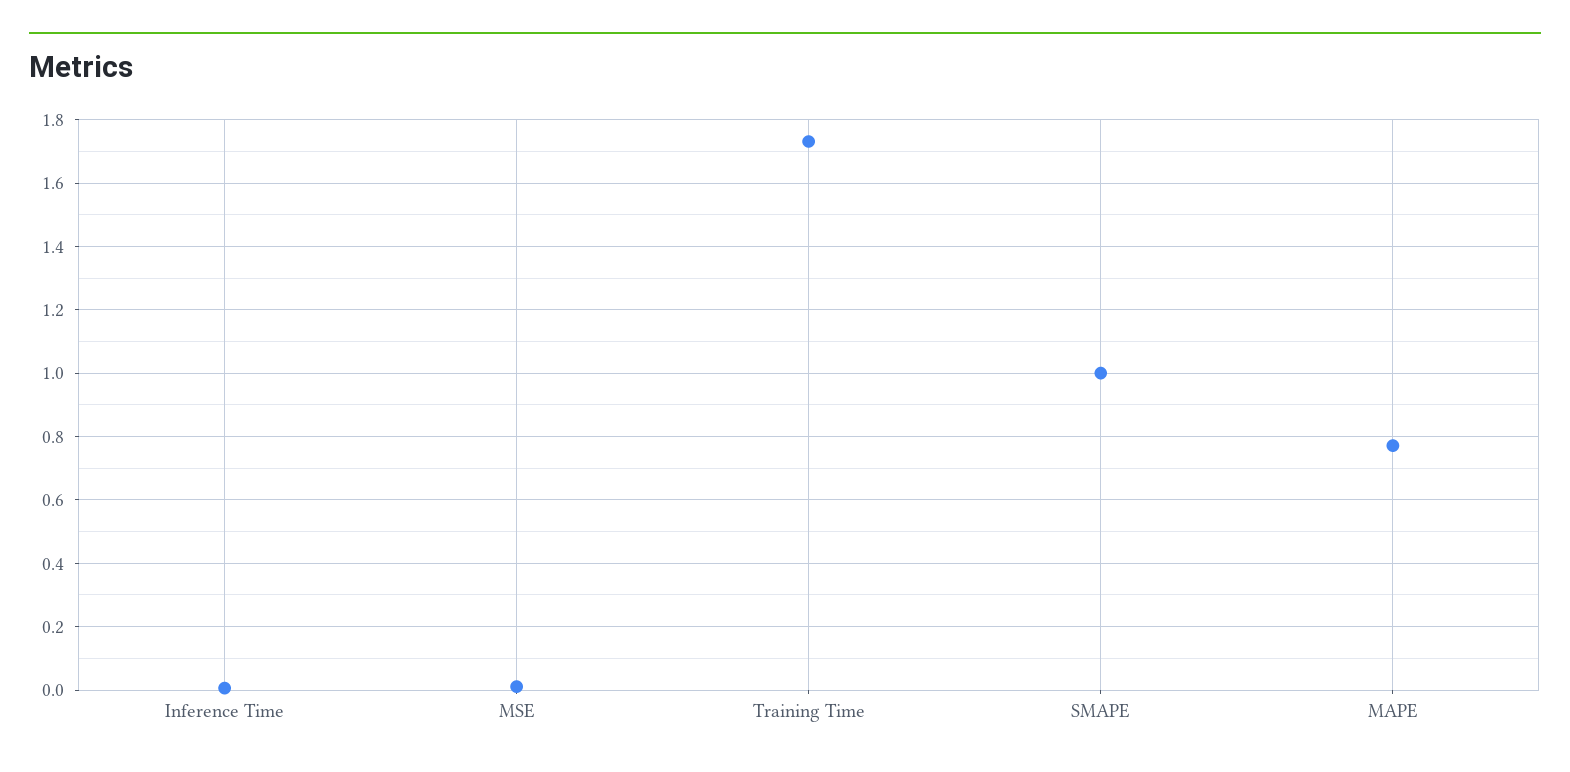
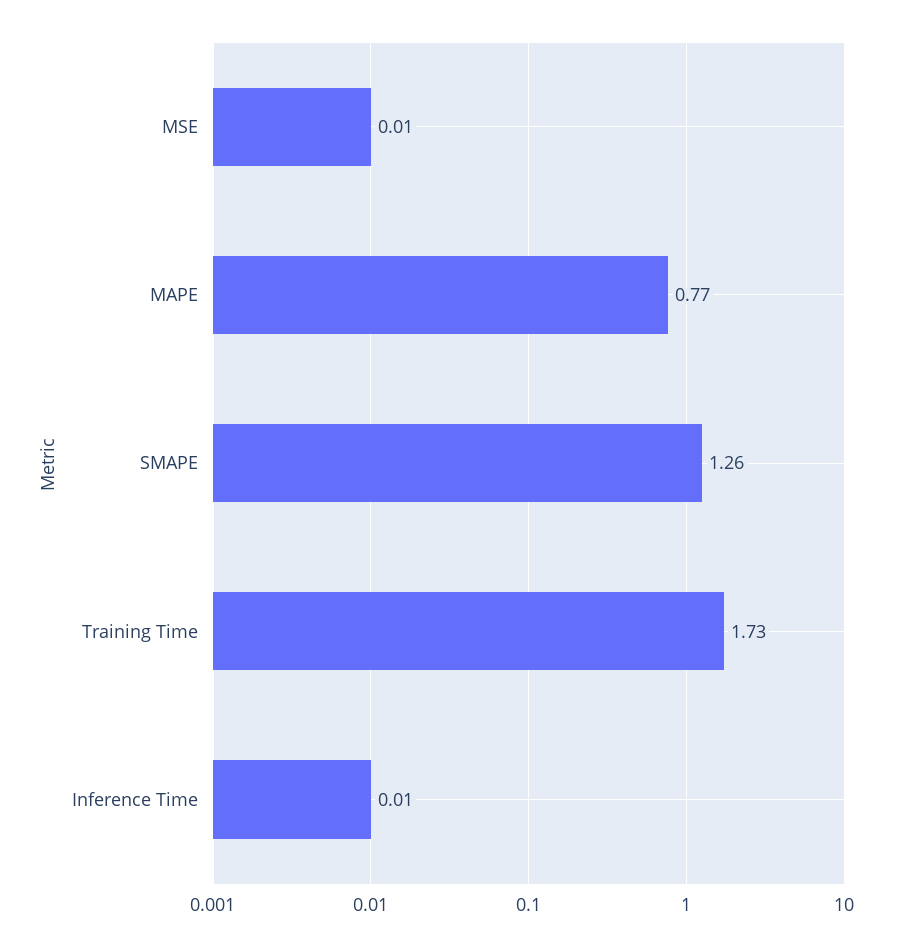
SMAPE: 1 -> 1.26

